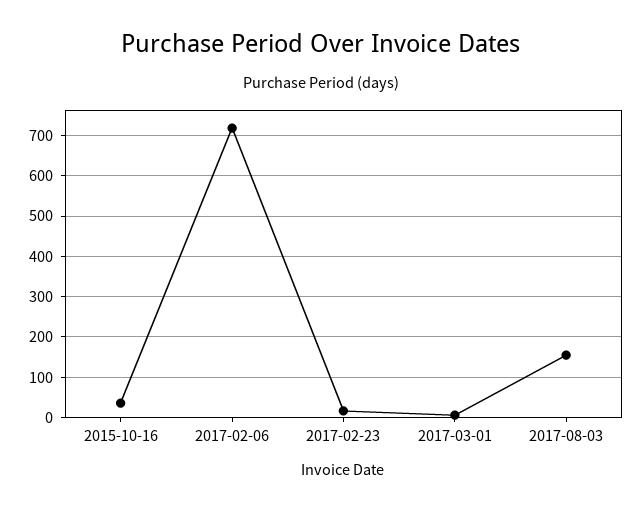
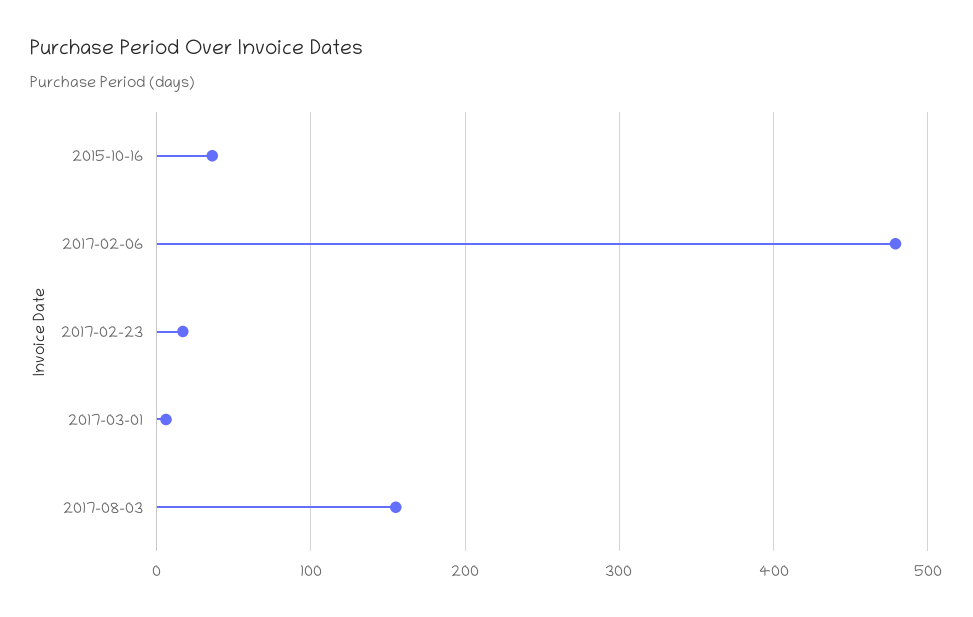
2017-02-06: 720 -> 480

